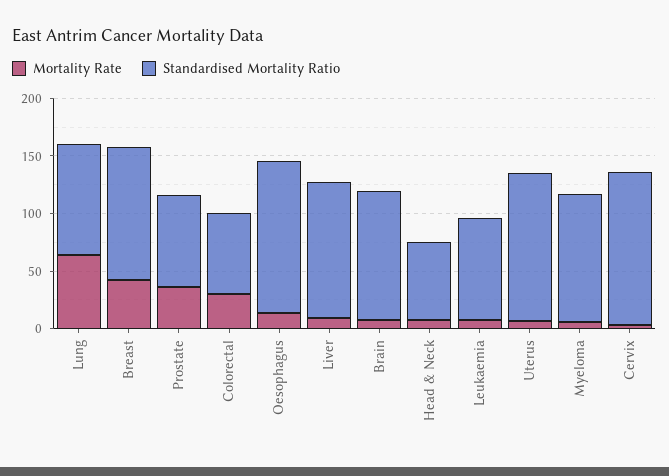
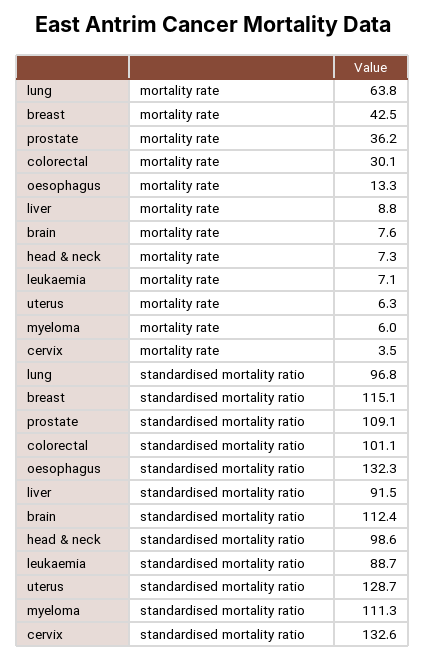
Standardised Mortality Ratio, Prostate: 80 -> 109.1
Standardised Mortality Ratio, Colorectal: 70 -> 101.1
Standardised Mortality Ratio, Liver: 120 -> 91.5
Standardised Mortality Ratio, Head & Neck: 70 -> 98.6

